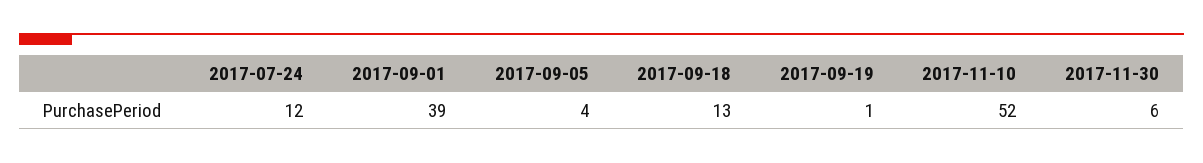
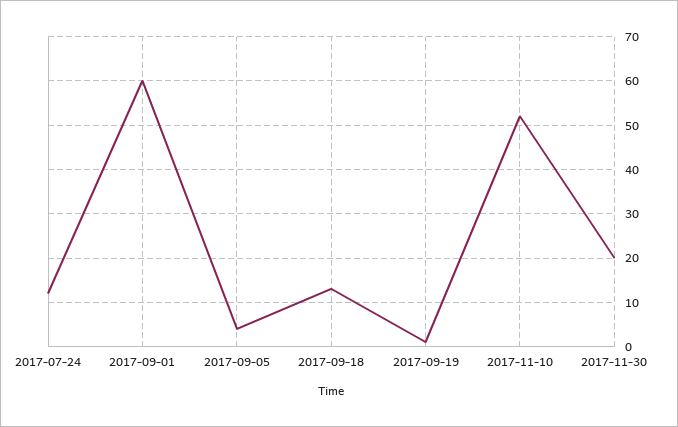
2017-09-01: 39 -> 60
2017-11-30: 6 -> 20

